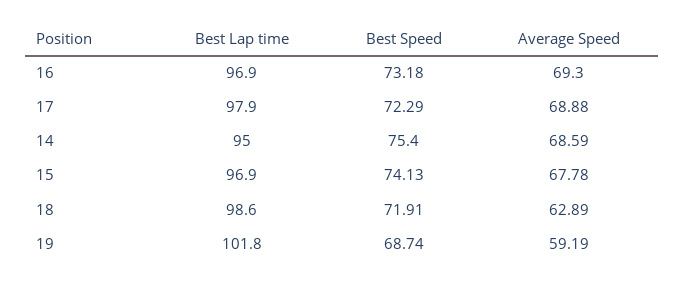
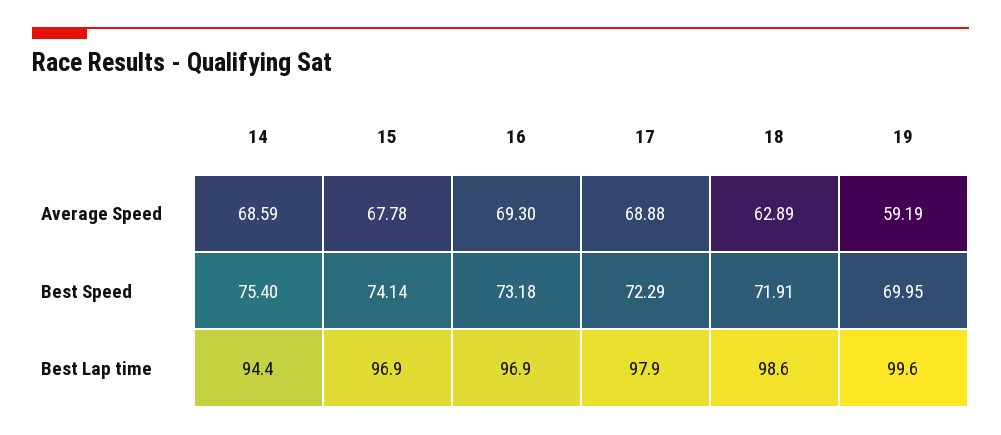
Best Lap time, 14: 95 -> 94.4
Best Speed, 15: 74.13 -> 74.14
Best Lap time, 19: 101.8 -> 99.6
Best Speed, 19: 68.74 -> 69.95

